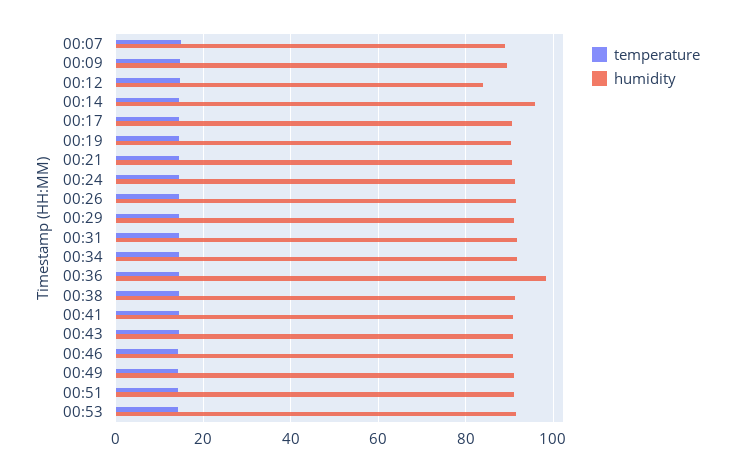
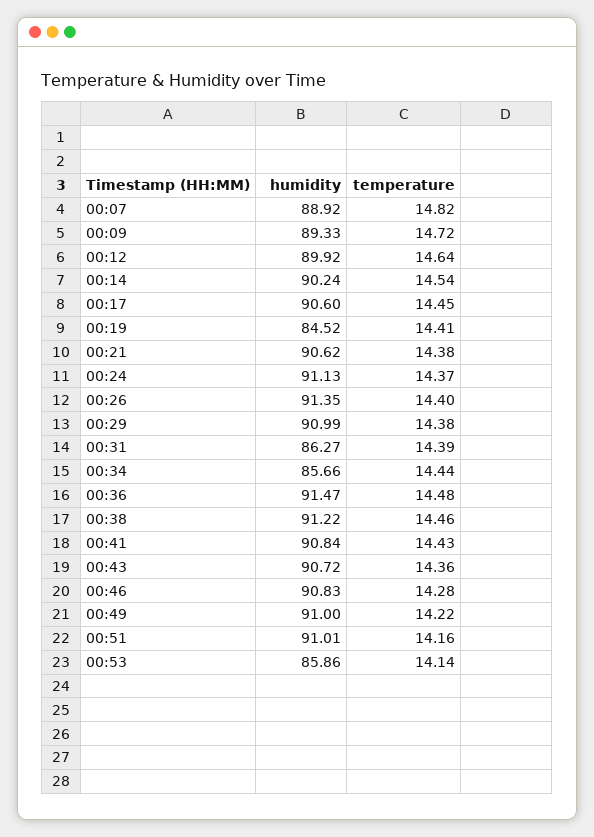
humidity, 00:12: 84 -> 89.92
humidity, 00:14: 96 -> 90.24
humidity, 00:19: 90 -> 84.52
humidity, 00:31: 92 -> 86.27
humidity, 00:34: 92 -> 85.66
humidity, 00:36: 98 -> 91.47
humidity, 00:53: 92 -> 85.86

